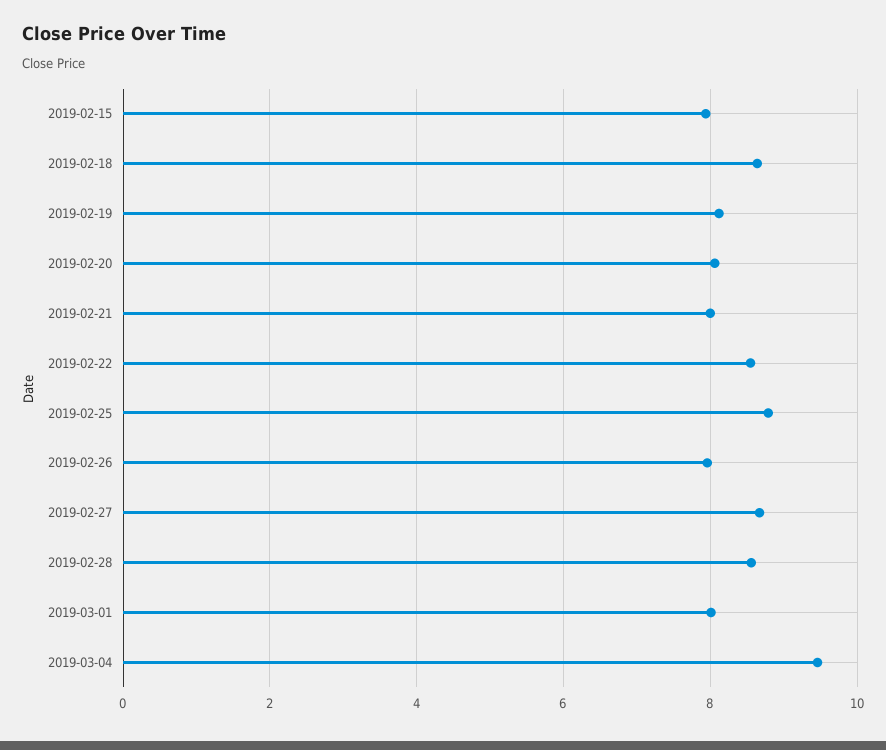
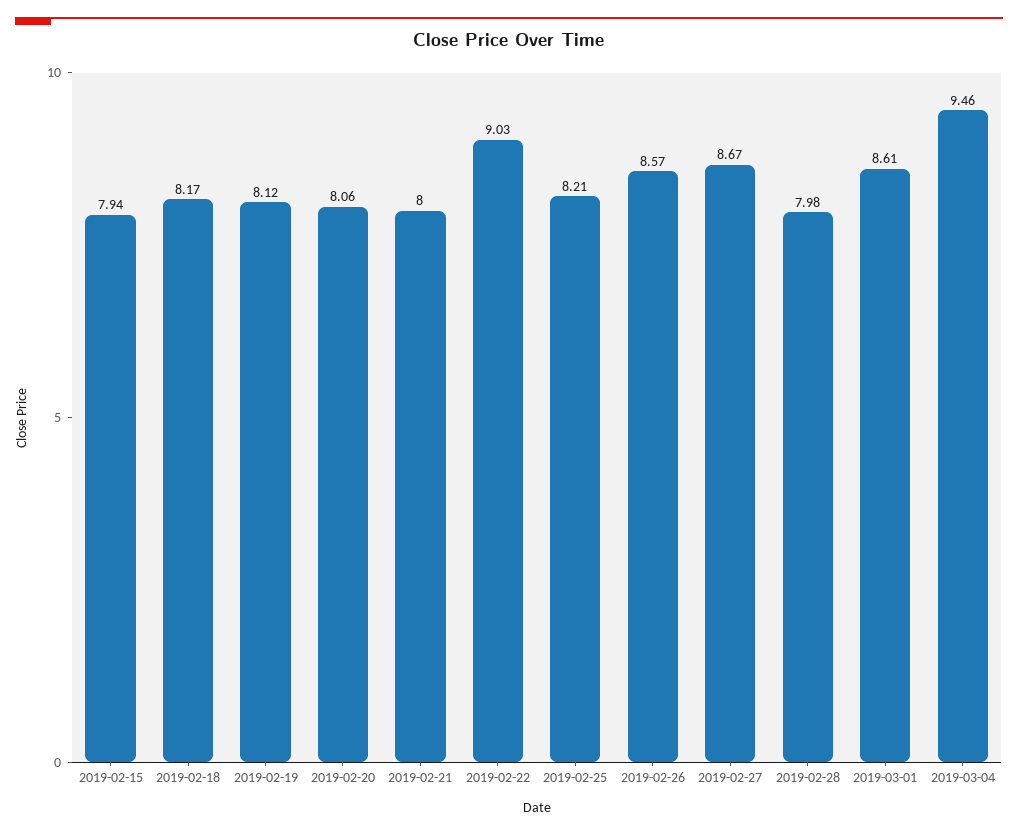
2019-02-18: 8.6 -> 8.17
2019-02-22: 8.6 -> 9.03
2019-02-25: 8.8 -> 8.21
2019-02-26: 8 -> 8.57
2019-02-28: 8.6 -> 7.98
2019-03-01: 8 -> 8.61

